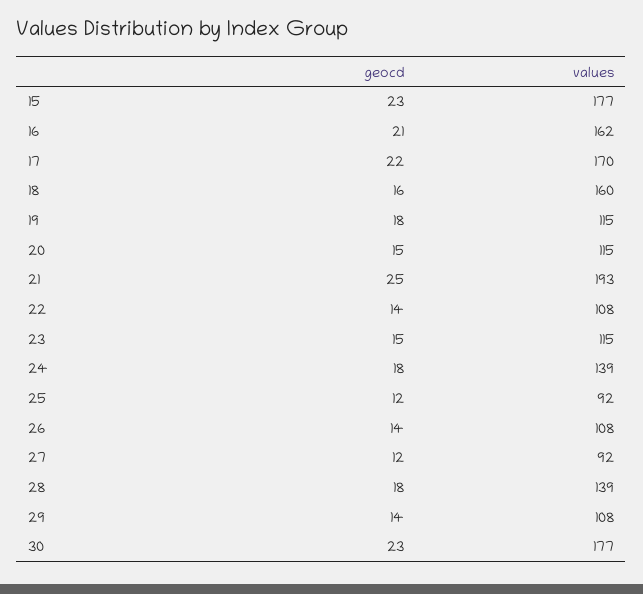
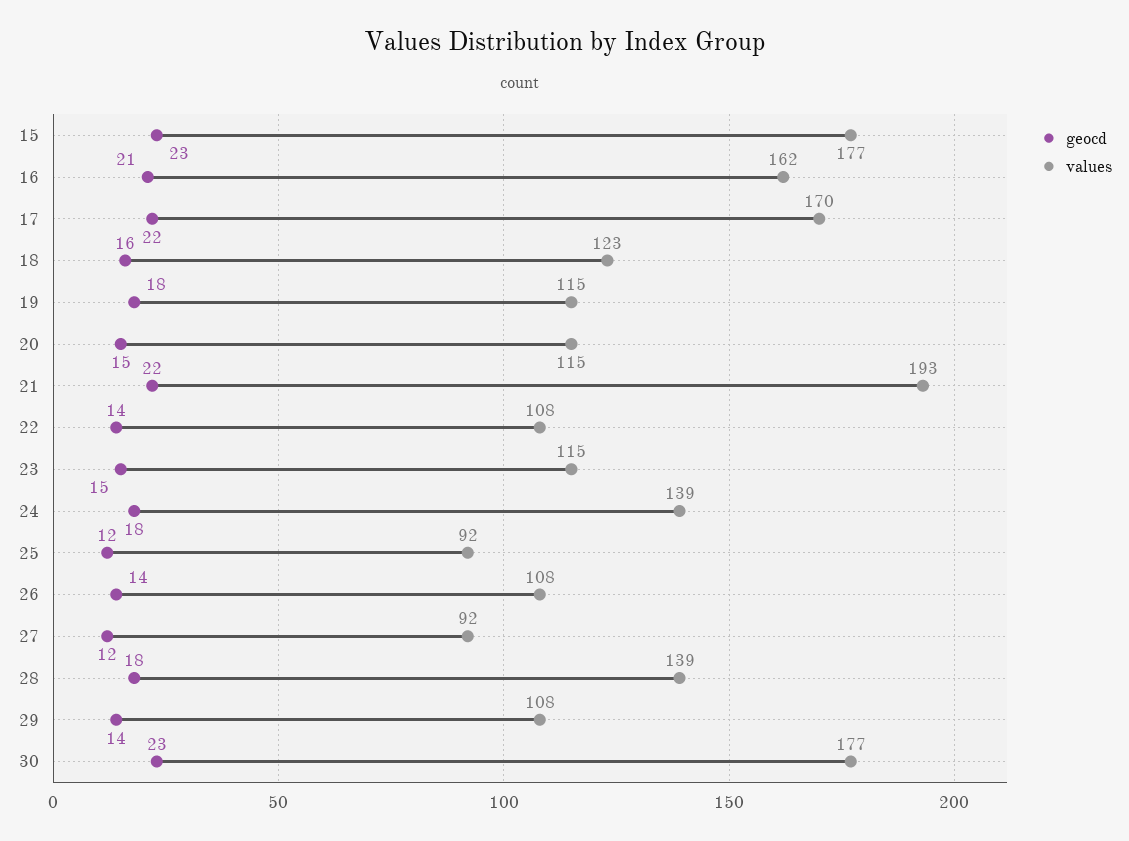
values, 18: 160 -> 123
geocd, 21: 25 -> 22

